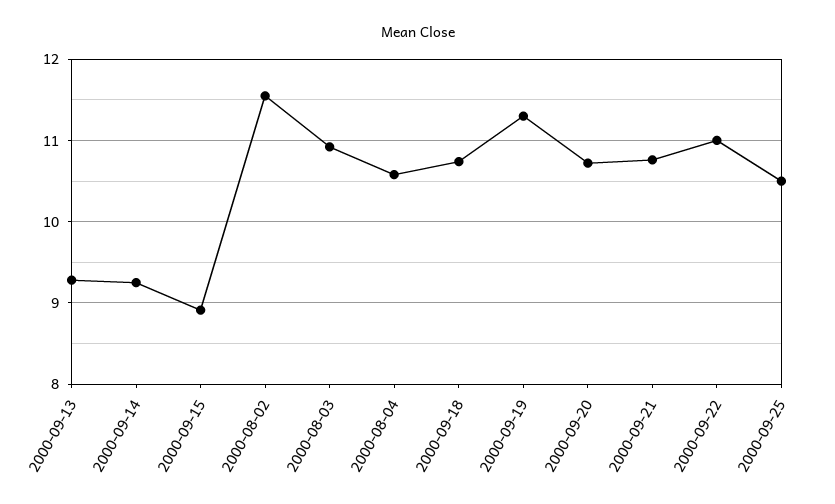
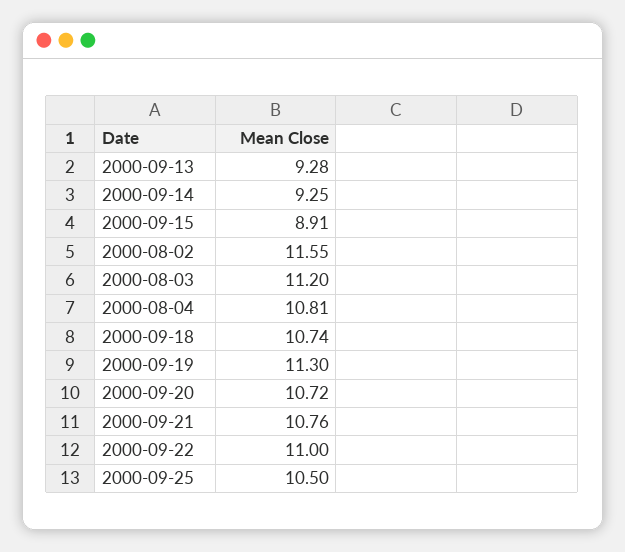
2000-08-03: 10.9 -> 11.2
2000-08-04: 10.6 -> 10.81

